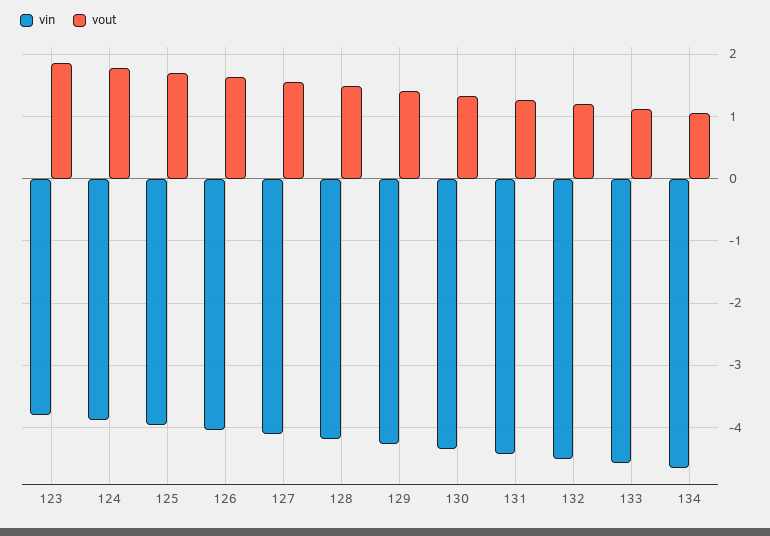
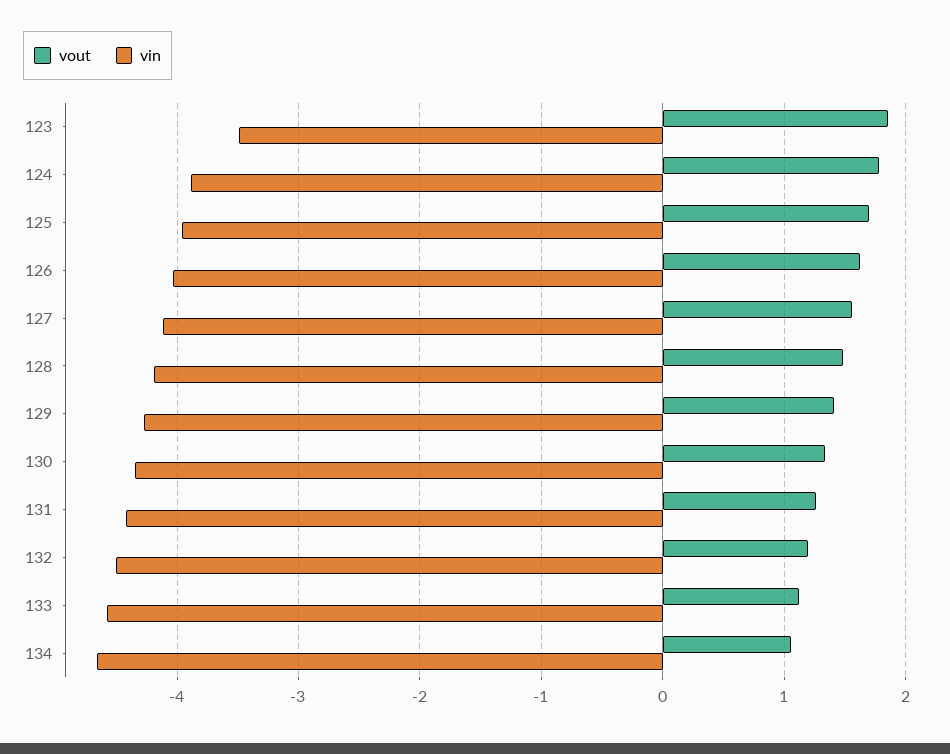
vin, 123: -3.8 -> -3.5

